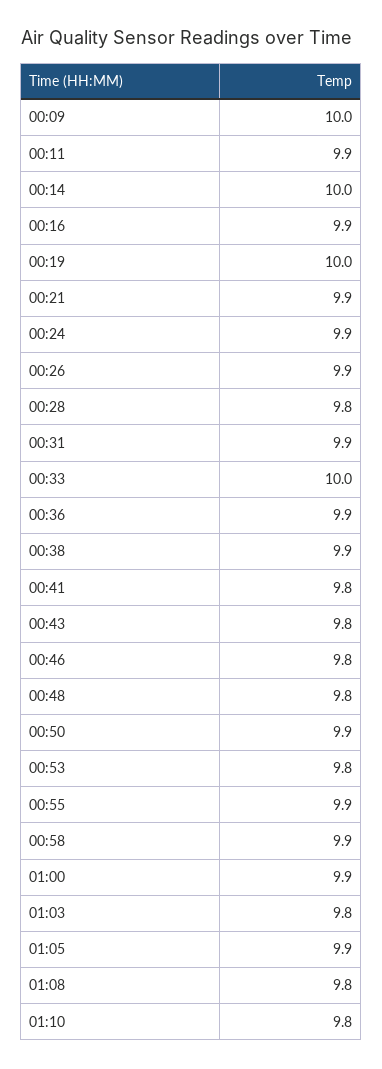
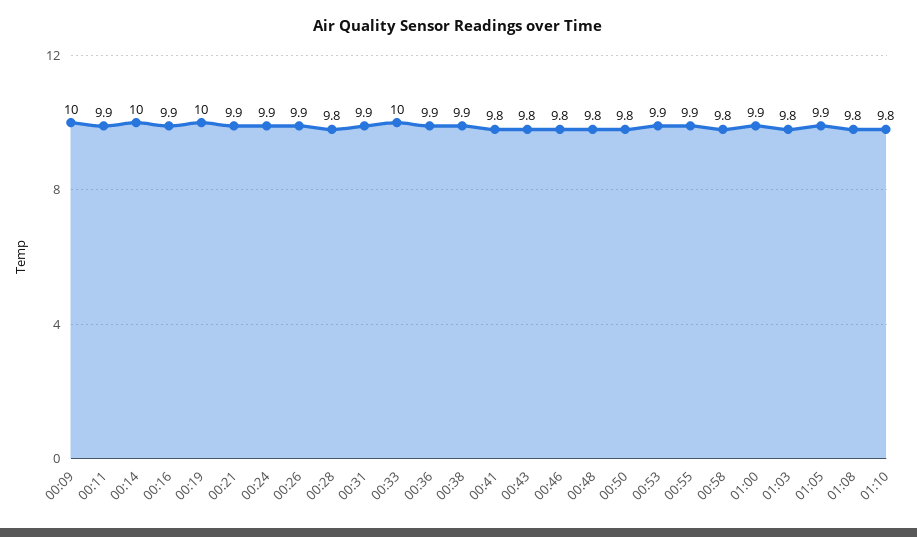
00:50: 9.9 -> 9.8
00:53: 9.8 -> 9.9
00:58: 9.9 -> 9.8

